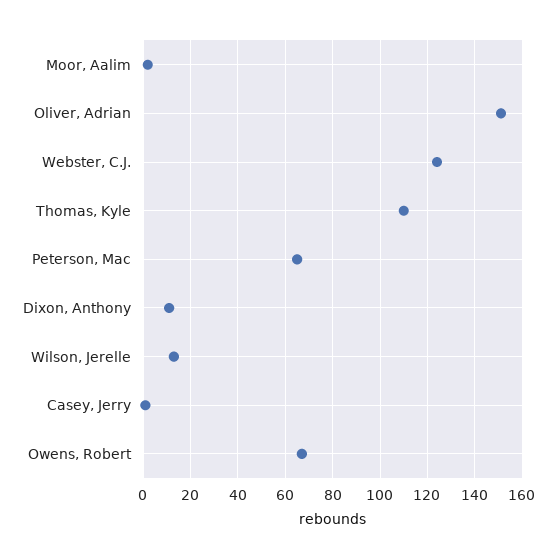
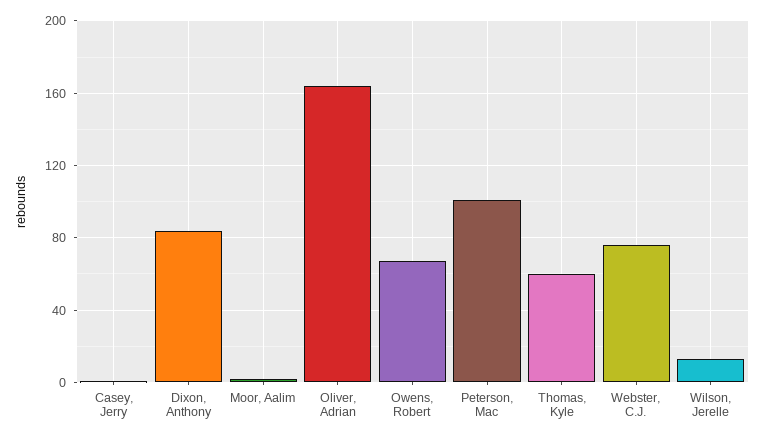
Oliver, Adrian: 150 -> 165
Webster, C.J.: 125 -> 75
Thomas, Kyle: 110 -> 60
Peterson, Mac: 65 -> 100
Dixon, Anthony: 10 -> 85

